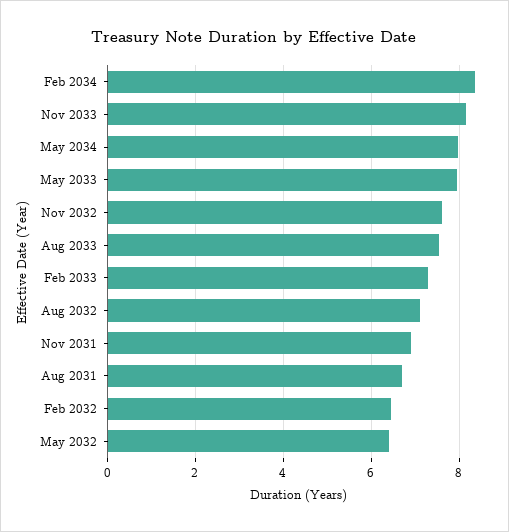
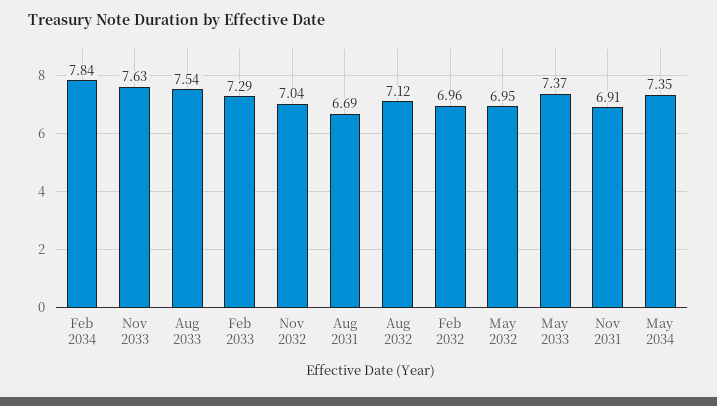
Feb 2034: 8.4 -> 7.84
Nov 2033: 8.2 -> 7.63
May 2034: 8 -> 7.35
May 2033: 8 -> 7.37
Nov 2032: 7.6 -> 7.04
Feb 2032: 6.4 -> 6.96
May 2032: 6.4 -> 6.95

